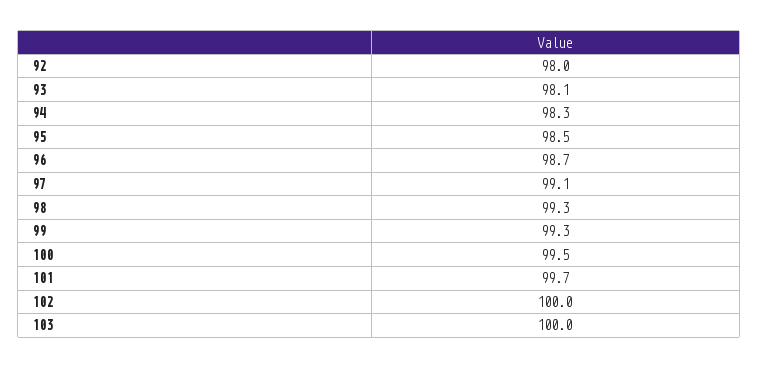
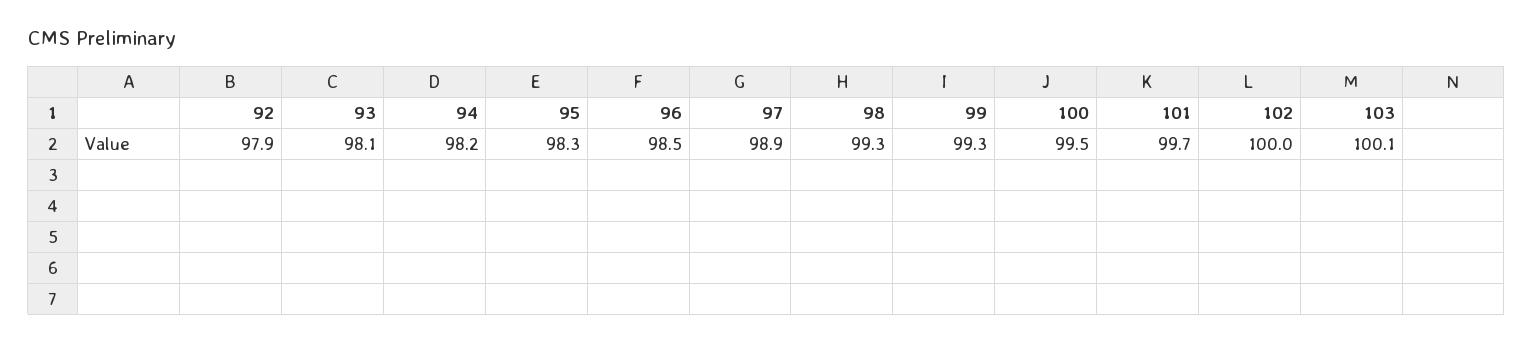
92: 98 -> 97.9
94: 98.3 -> 98.2
95: 98.5 -> 98.3
96: 98.7 -> 98.5
97: 99.1 -> 98.9
103: 100 -> 100.1

